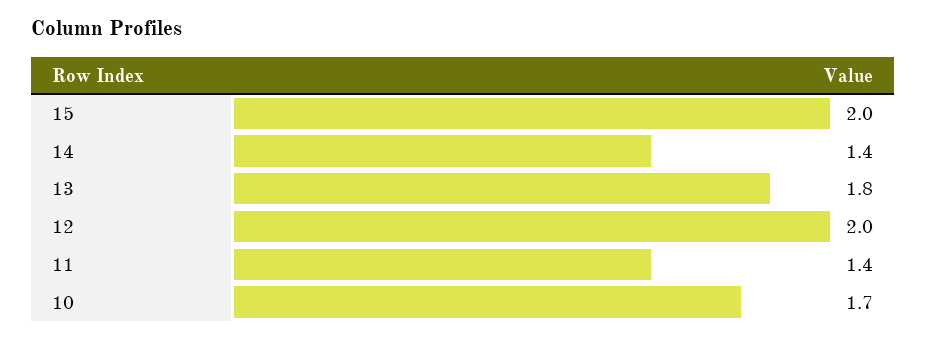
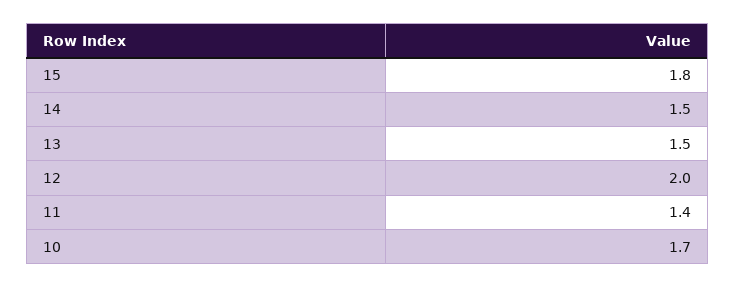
15: 2 -> 1.8
14: 1.4 -> 1.5
13: 1.8 -> 1.5

